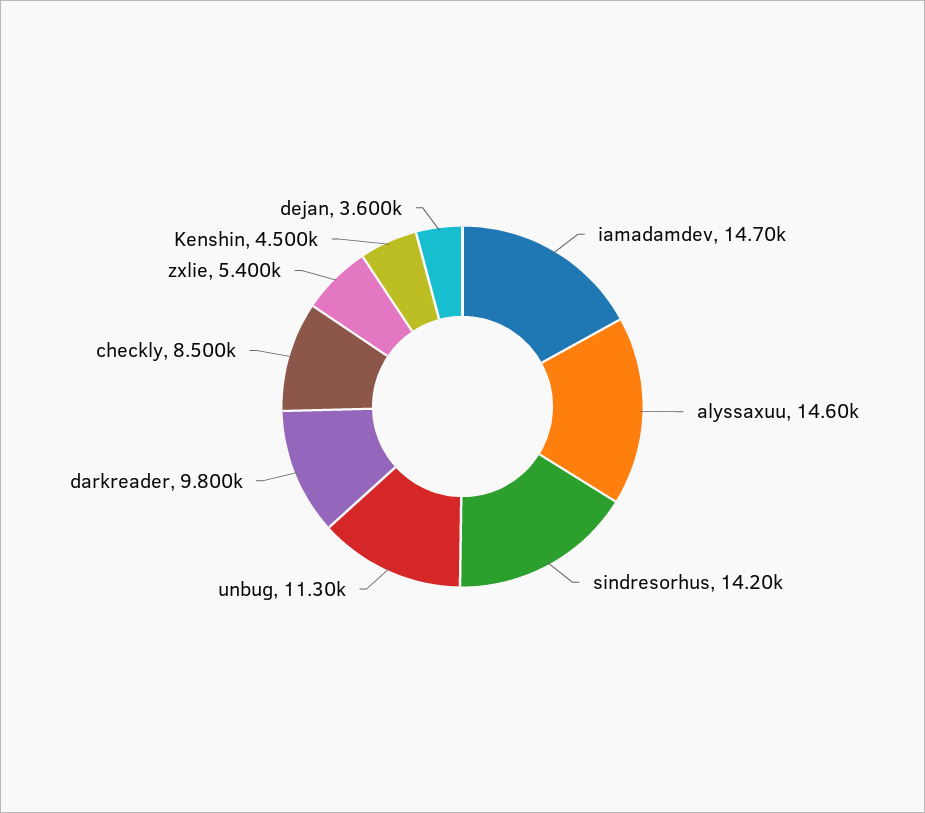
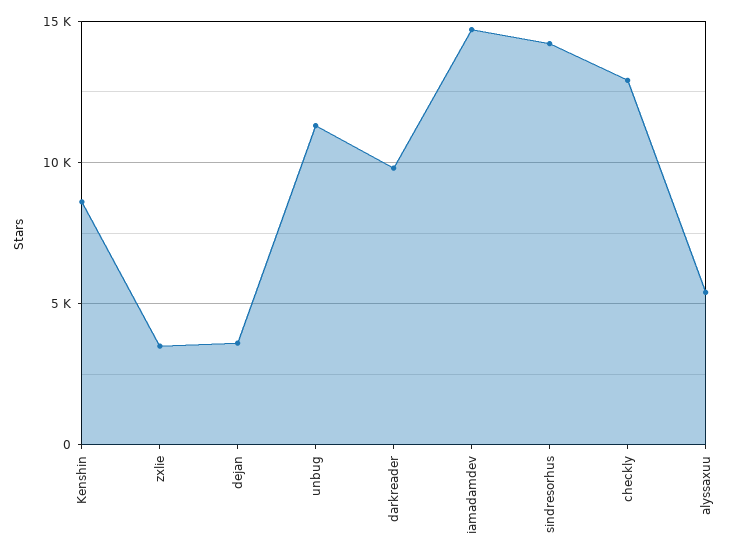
alyssaxuu: 14600 -> 5500
checkly: 8500 -> 13000
zxlie: 5400 -> 3500
Kenshin: 4500 -> 8500

